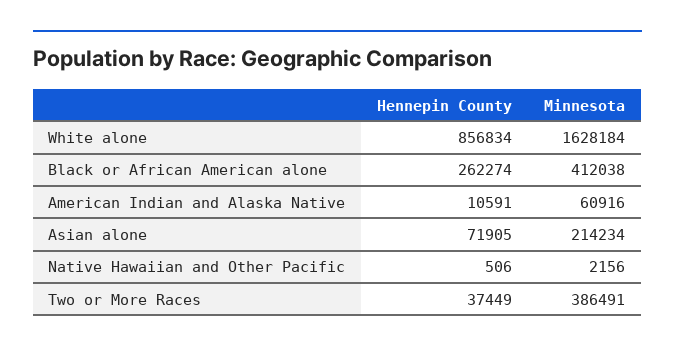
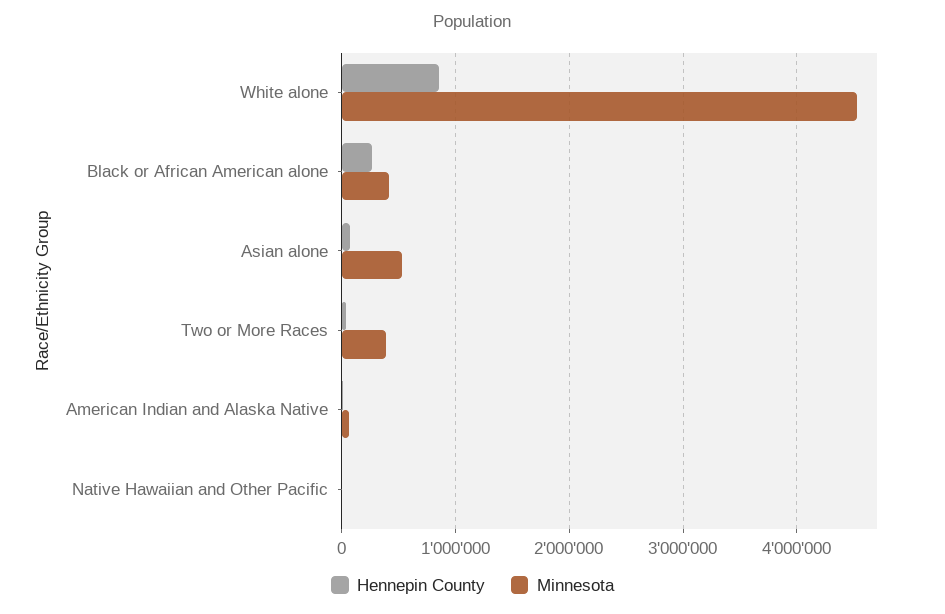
Minnesota, White alone: 1628184 -> 4500000
Minnesota, Asian alone: 214234 -> 500000

